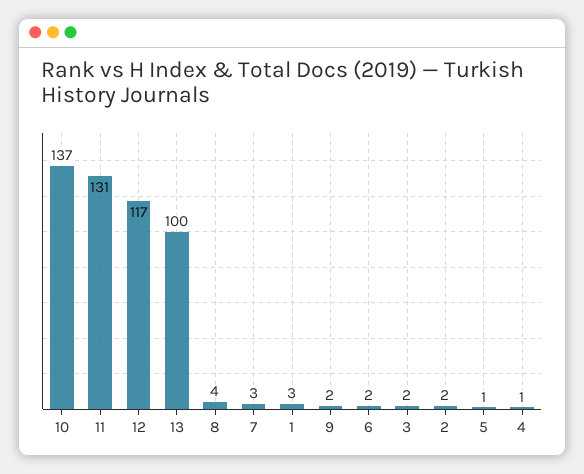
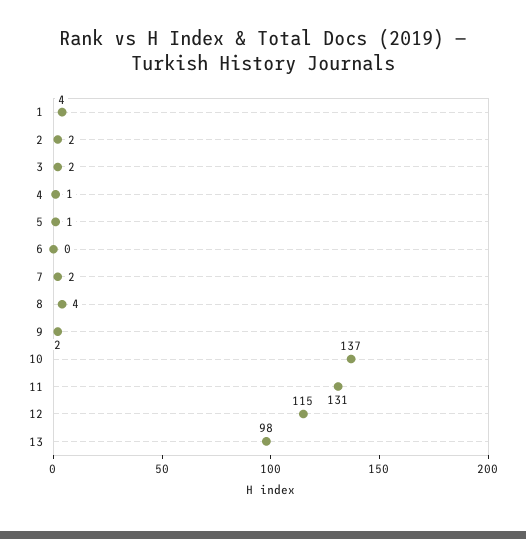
12: 117 -> 115
13: 100 -> 98
7: 3 -> 2
1: 3 -> 4
6: 2 -> 0

